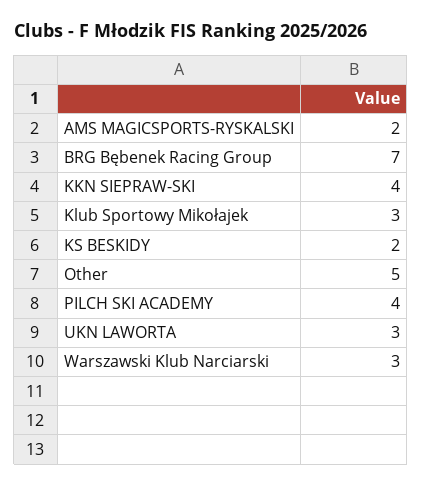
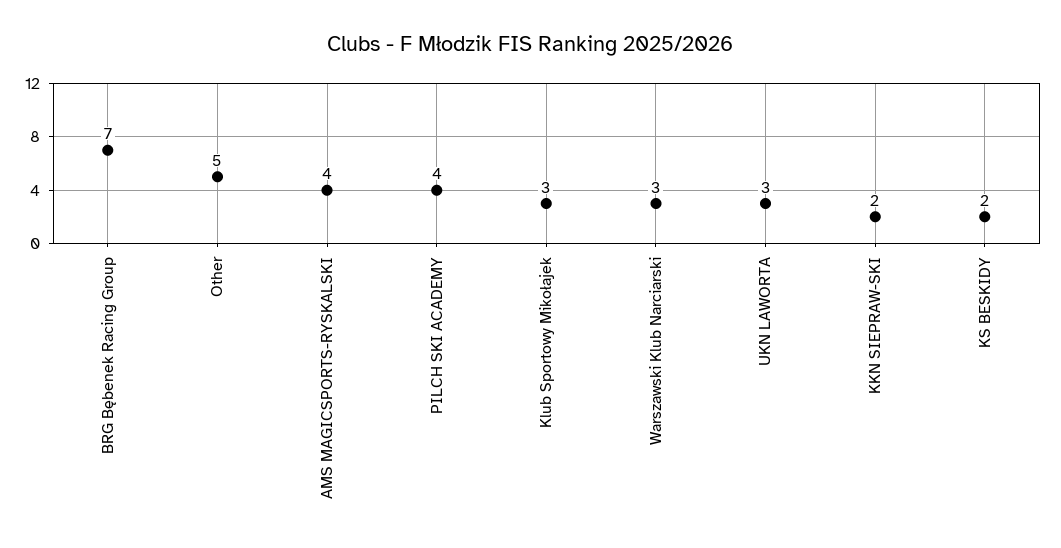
AMS MAGICSPORTS-RYSKALSKI: 2 -> 4
KKN SIEPRAW-SKI: 4 -> 2

